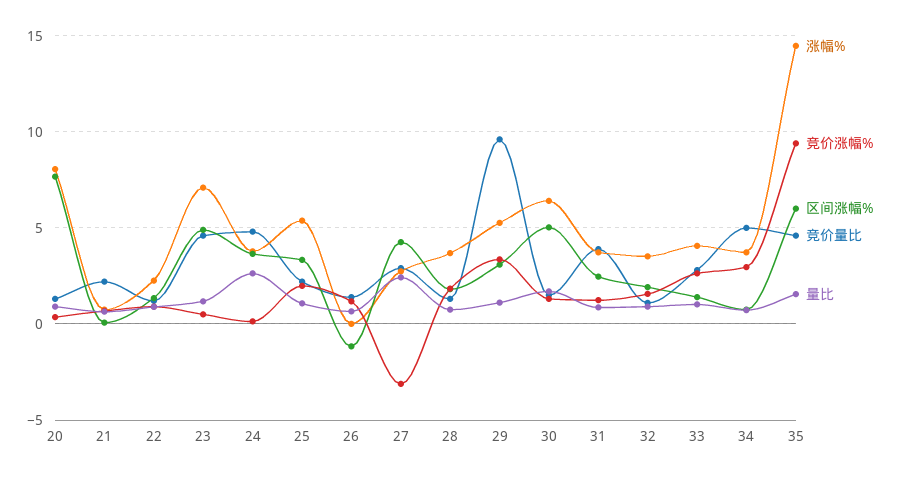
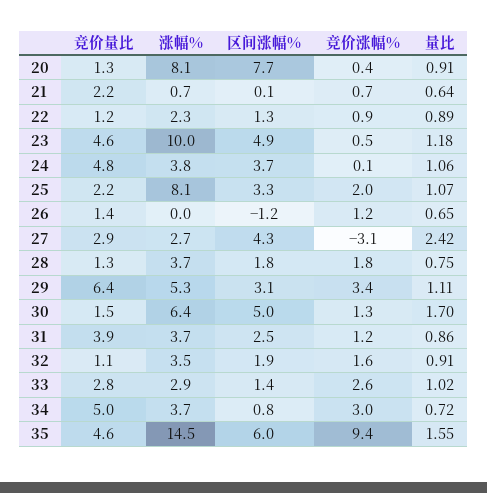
涨幅%, 23: 7 -> 10
量比, 24: 2.5 -> 1.06
涨幅%, 25: 5.5 -> 8.1
竞价量比, 29: 9.5 -> 6.4
涨幅%, 33: 4 -> 2.9

